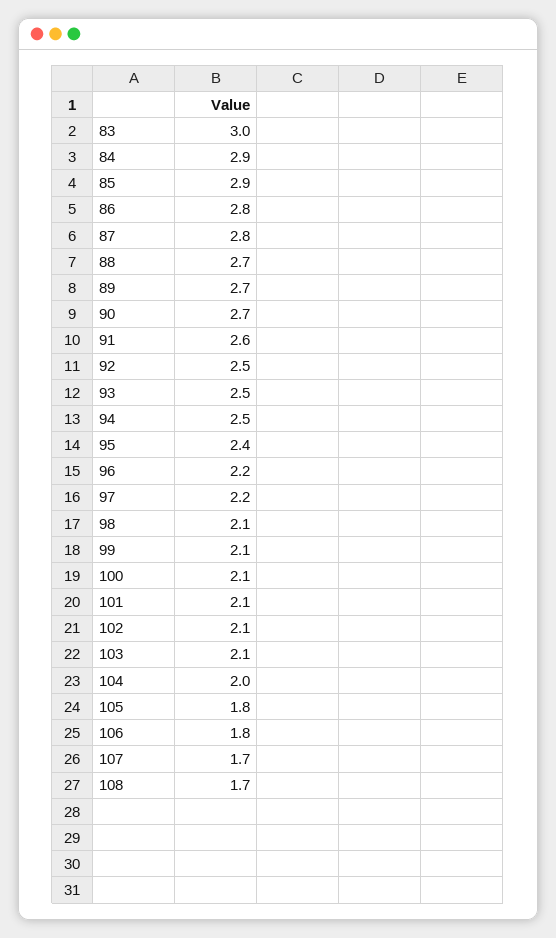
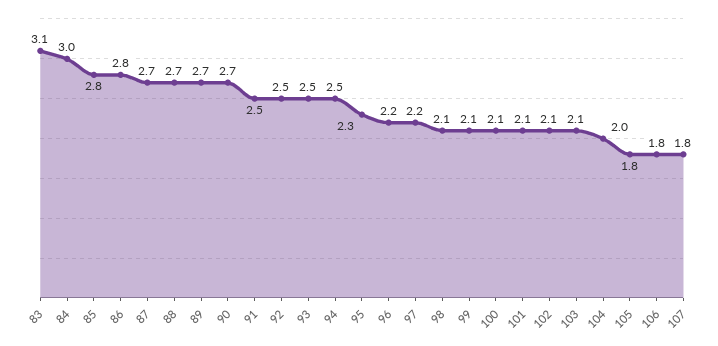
83: 3 -> 3.1
84: 2.9 -> 3
85: 2.9 -> 2.8
87: 2.8 -> 2.7
91: 2.6 -> 2.5
95: 2.4 -> 2.3
107: 1.7 -> 1.8
108: 1.7 -> none

